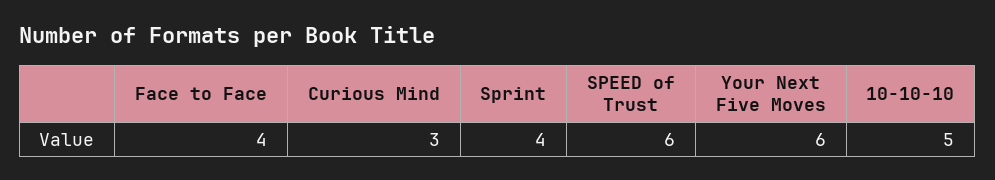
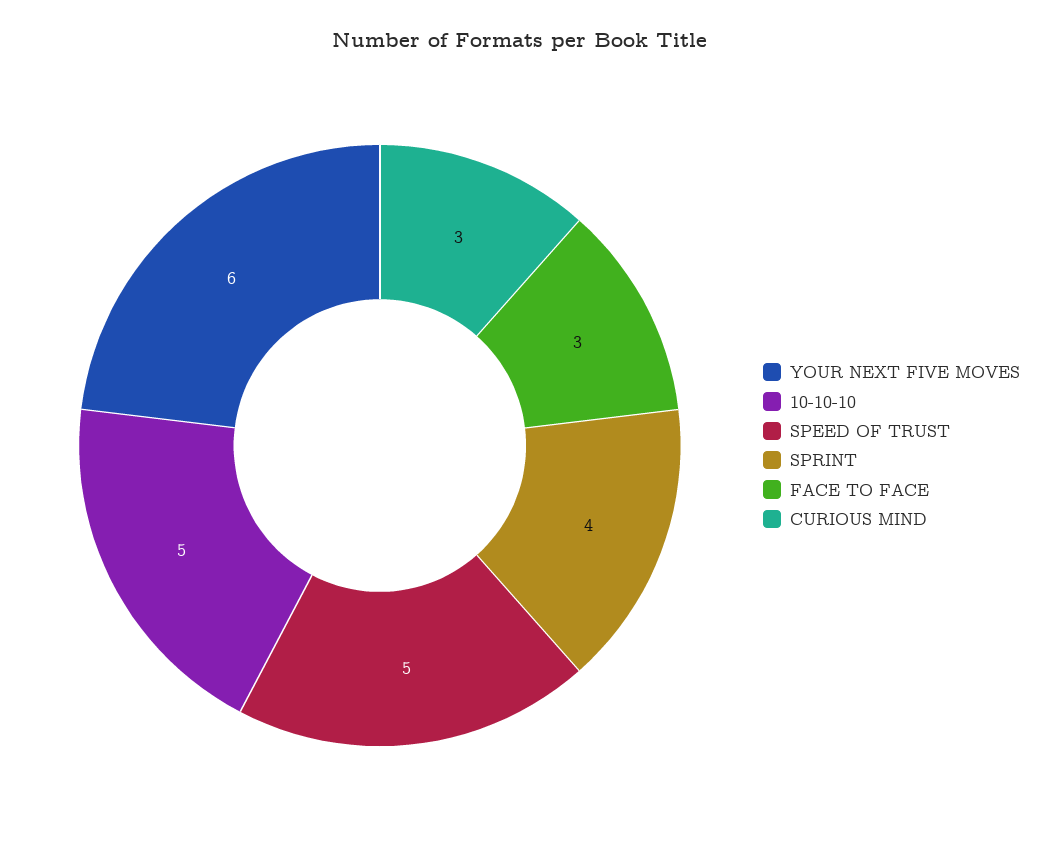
Face to Face: 4 -> 3
SPEED of Trust: 6 -> 5

